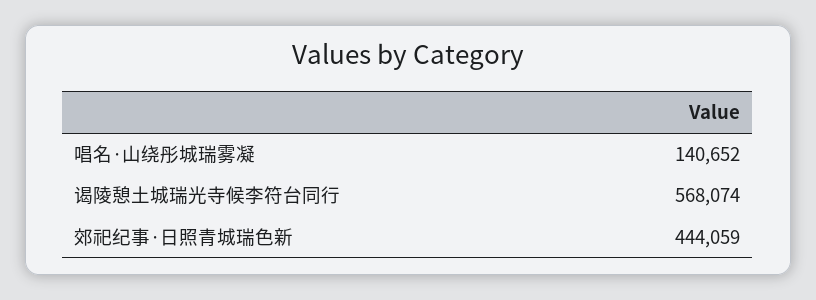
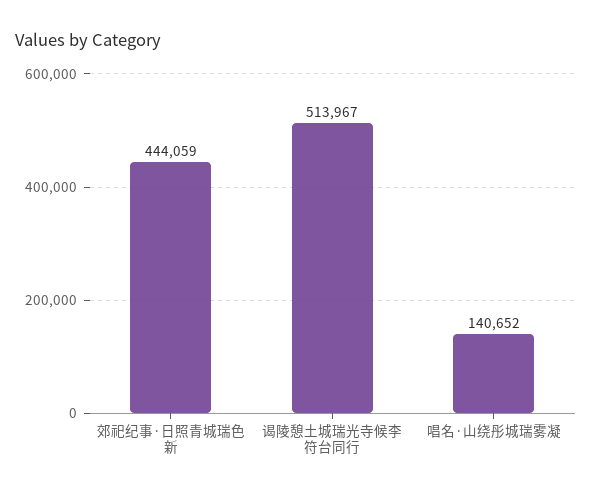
谒陵憩土城瑞光寺候李符台同行: 568074 -> 513967

